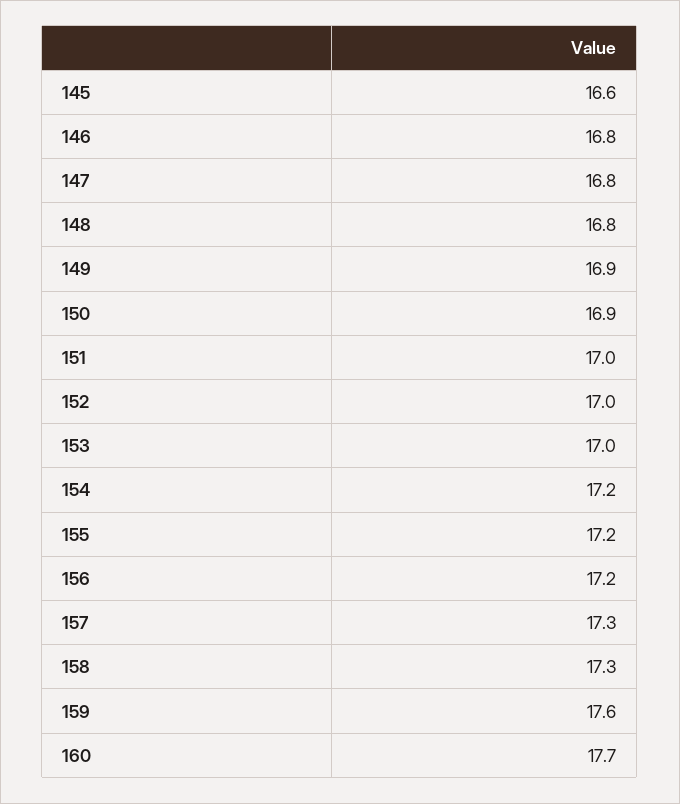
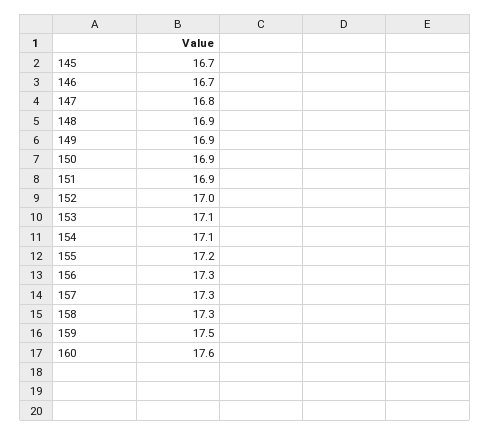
145: 16.6 -> 16.7
146: 16.8 -> 16.7
148: 16.8 -> 16.9
151: 17 -> 16.9
153: 17 -> 17.1
154: 17.2 -> 17.1
156: 17.2 -> 17.3
159: 17.6 -> 17.5
160: 17.7 -> 17.6

